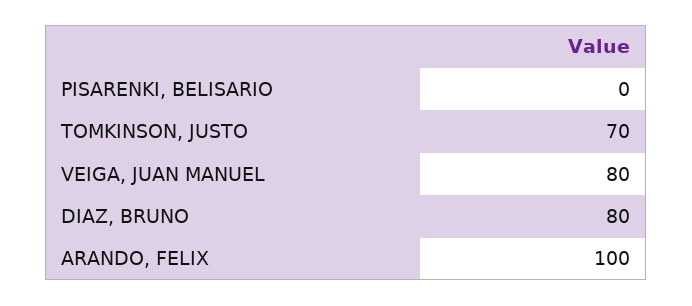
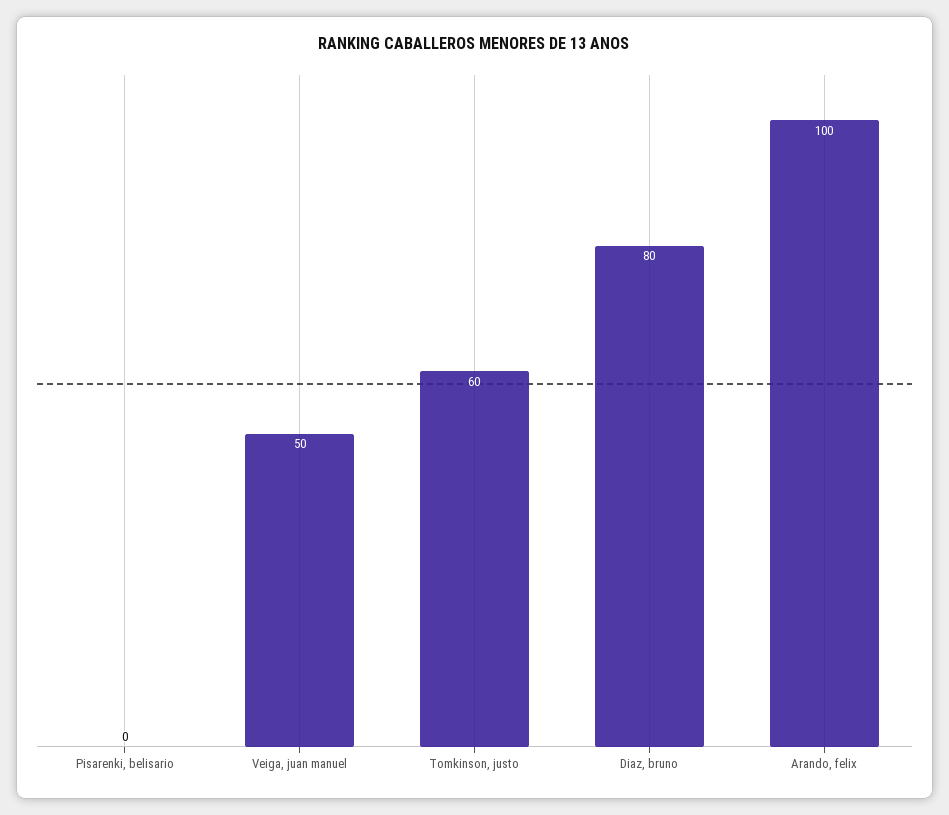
TOMKINSON, JUSTO: 70 -> 60
VEIGA, JUAN MANUEL: 80 -> 50

